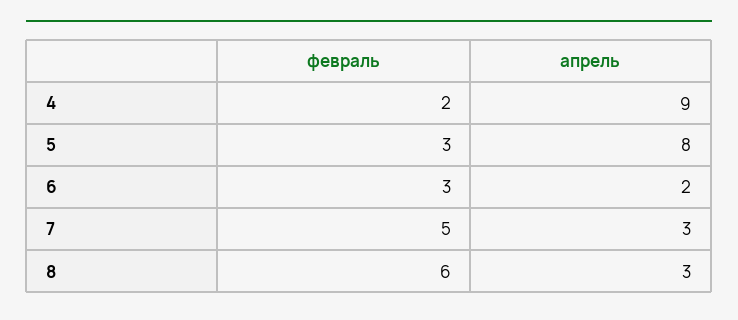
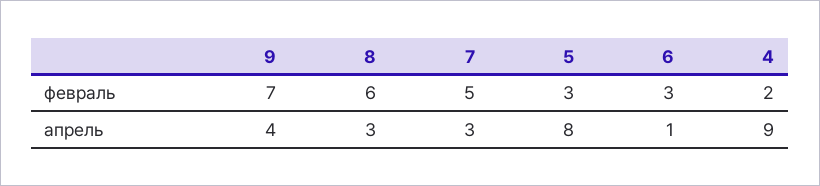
апрель, 6: 2 -> 1
февраль, 9: none -> 7
апрель, 9: none -> 4

